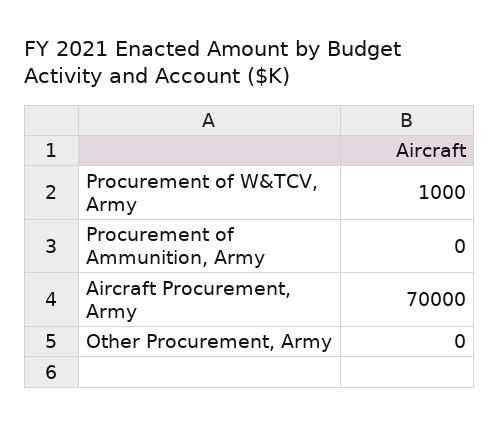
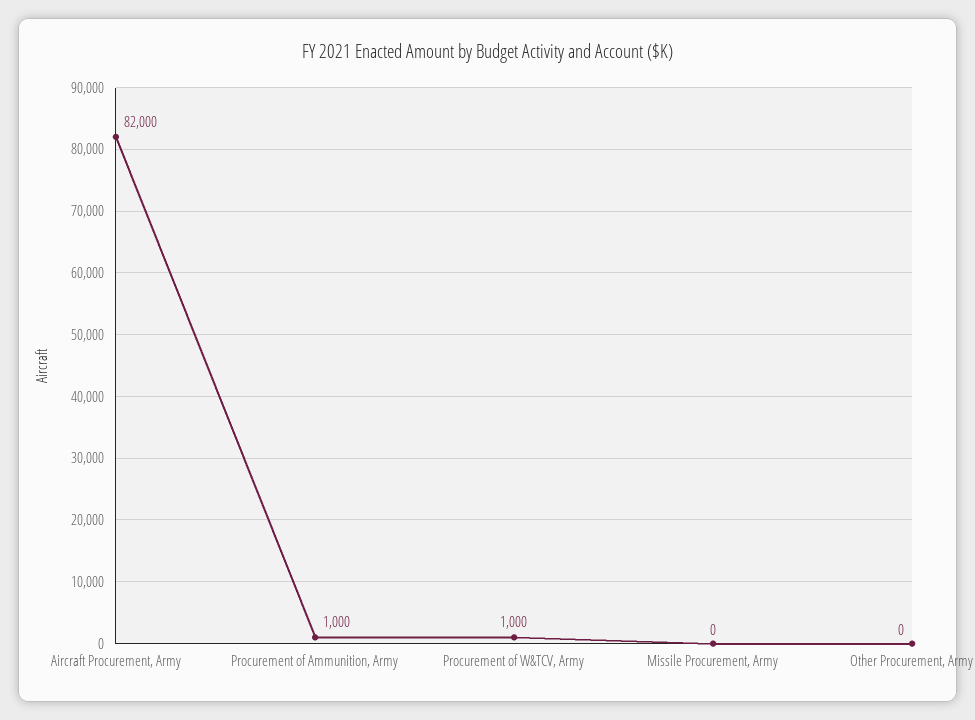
Procurement of Ammunition, Army: 0 -> 1000
Aircraft Procurement, Army: 70000 -> 82000
Missile Procurement, Army: none -> 0

